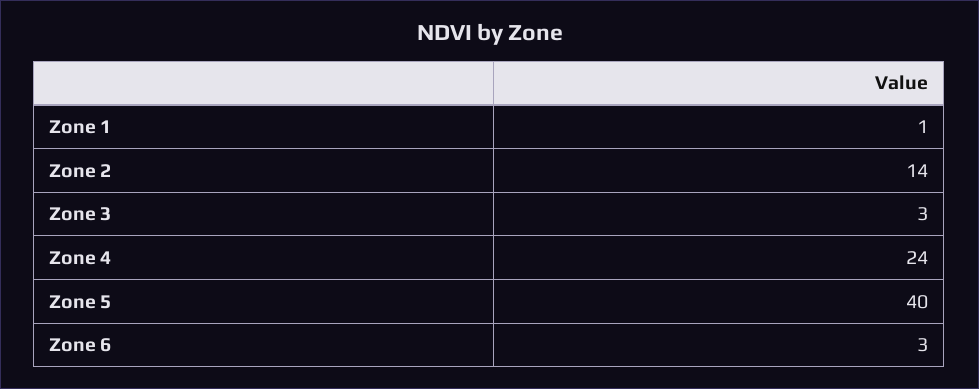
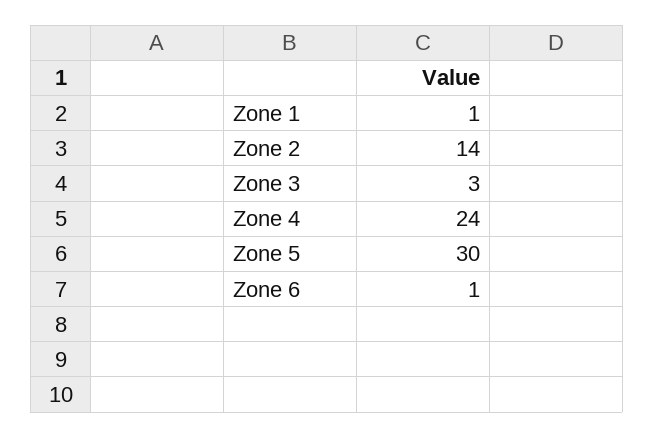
Zone 5: 40 -> 30
Zone 6: 3 -> 1

